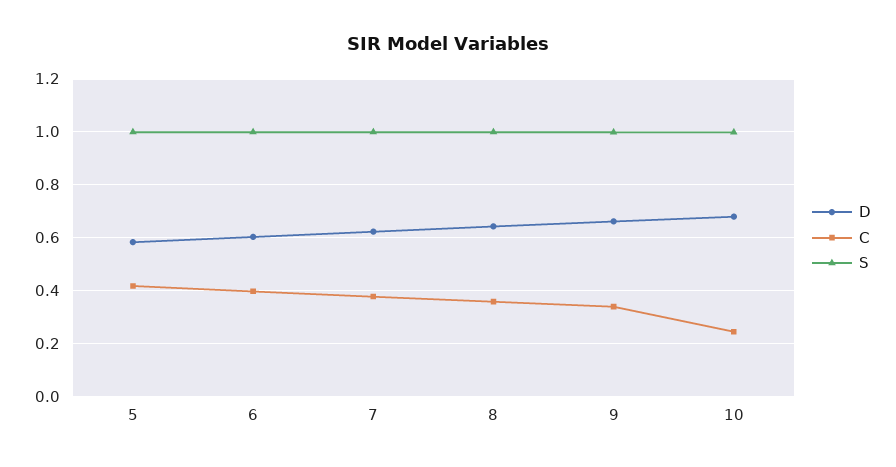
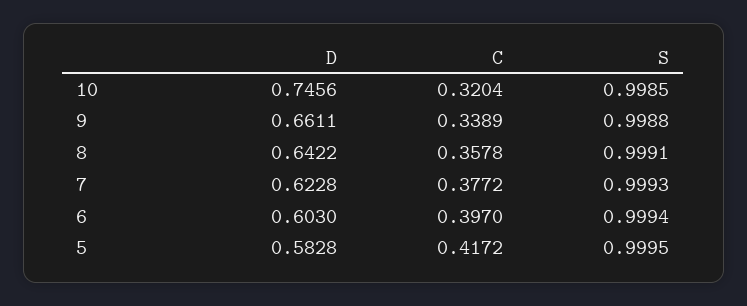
D, 10: 0.675 -> 0.7456
C, 10: 0.25 -> 0.3204

